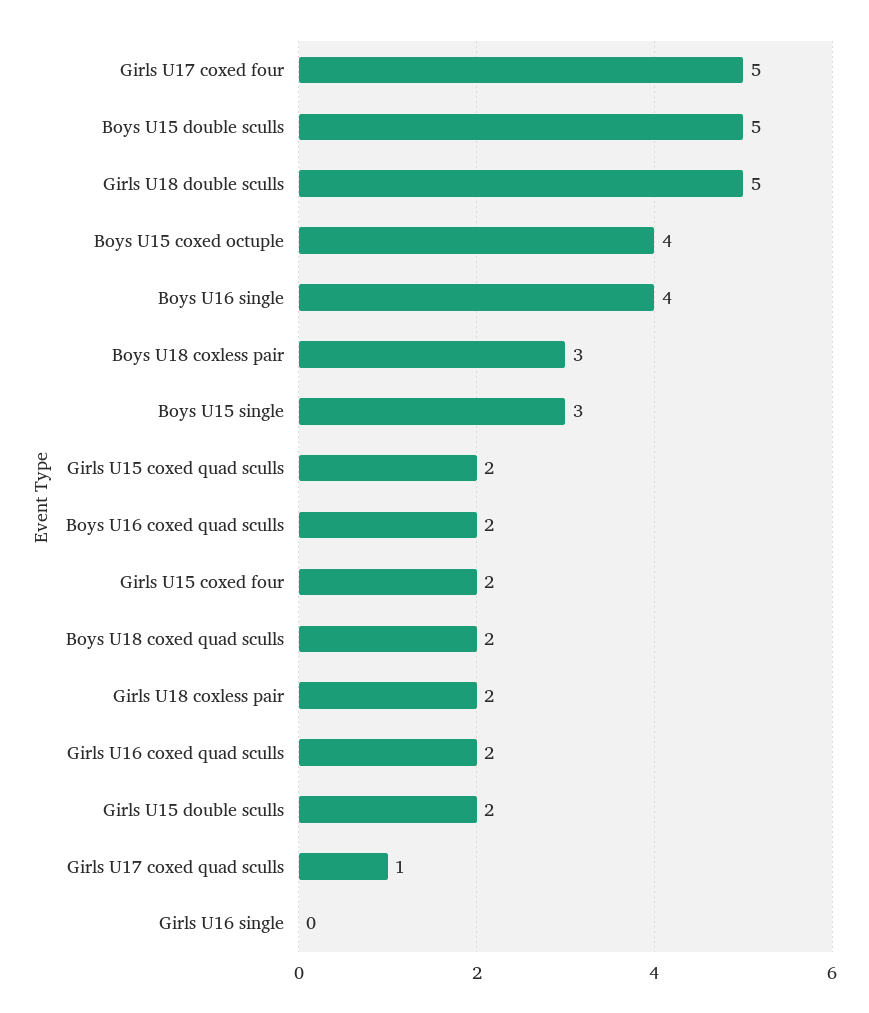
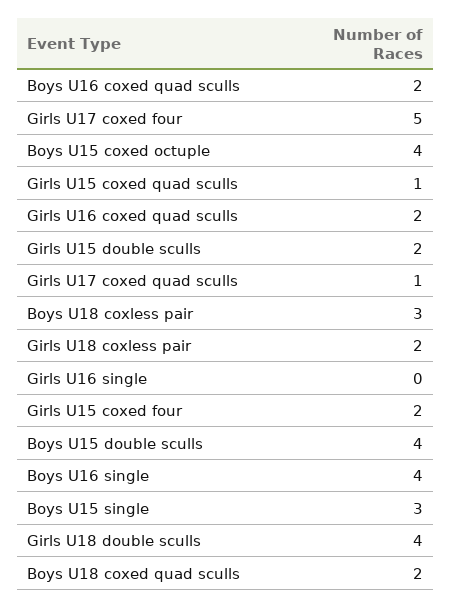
Boys U15 double sculls: 5 -> 4
Girls U18 double sculls: 5 -> 4
Girls U15 coxed quad sculls: 2 -> 1

